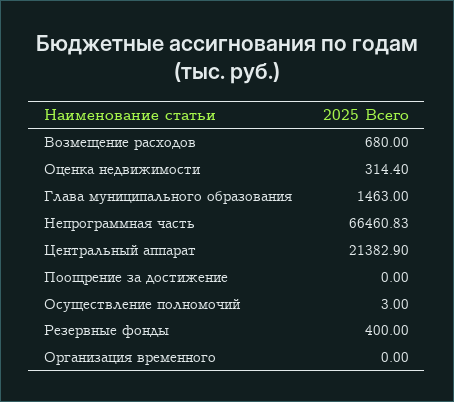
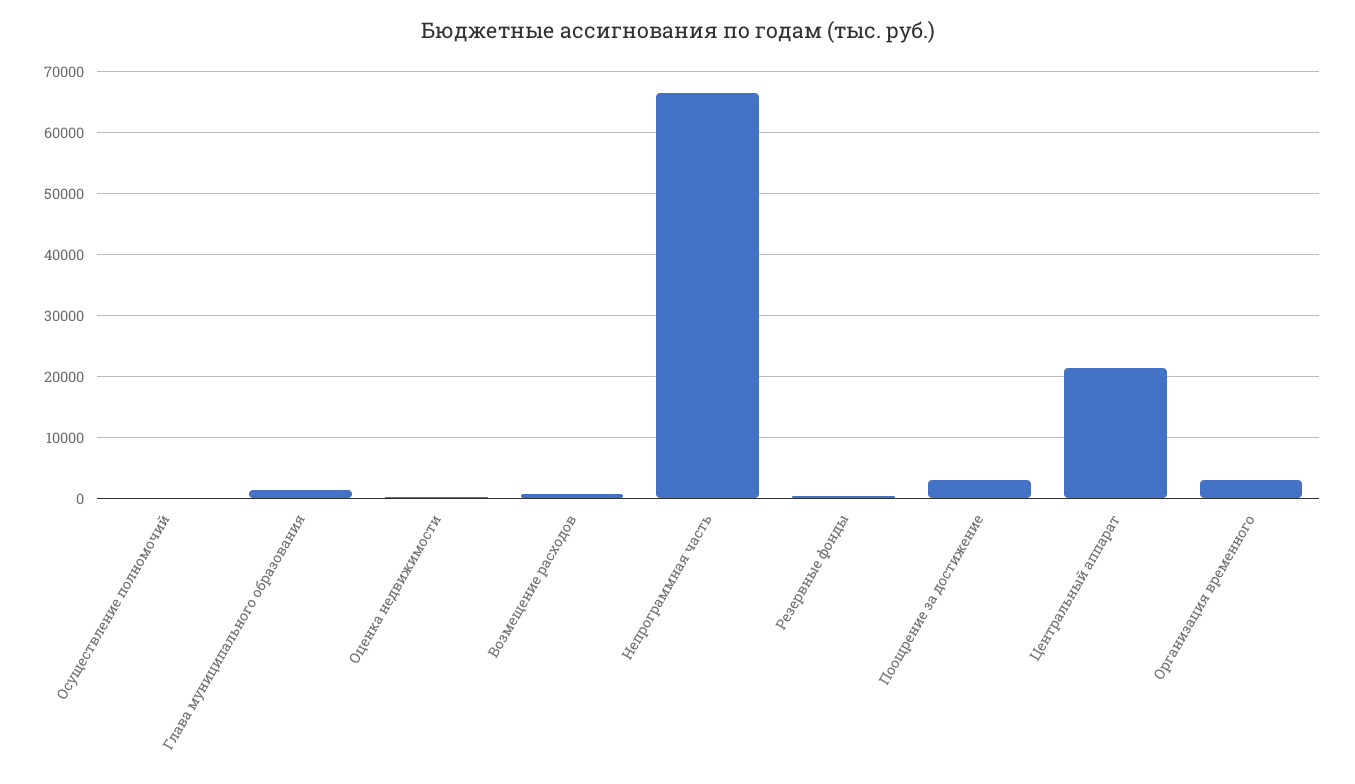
Поощрение за достижение: 0 -> 3000
Организация временного: 0 -> 3000

